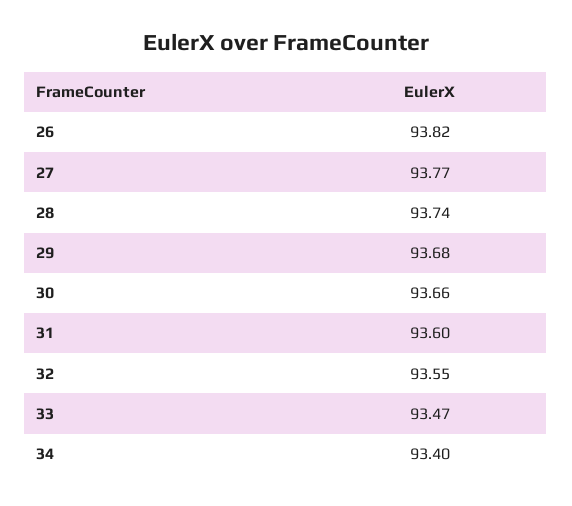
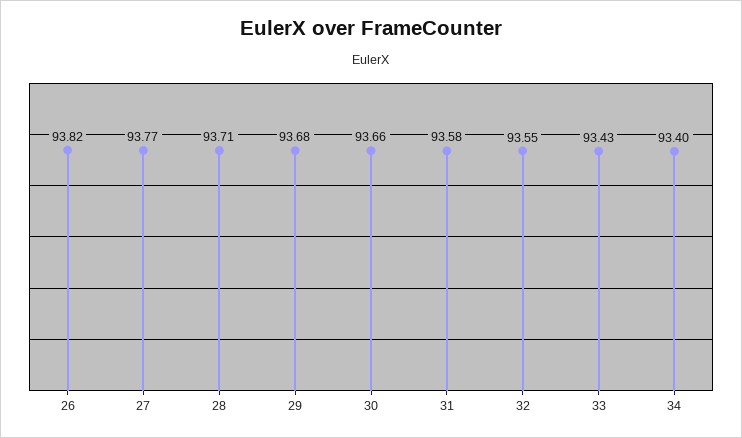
28: 93.74 -> 93.71
31: 93.6 -> 93.58
33: 93.47 -> 93.43

